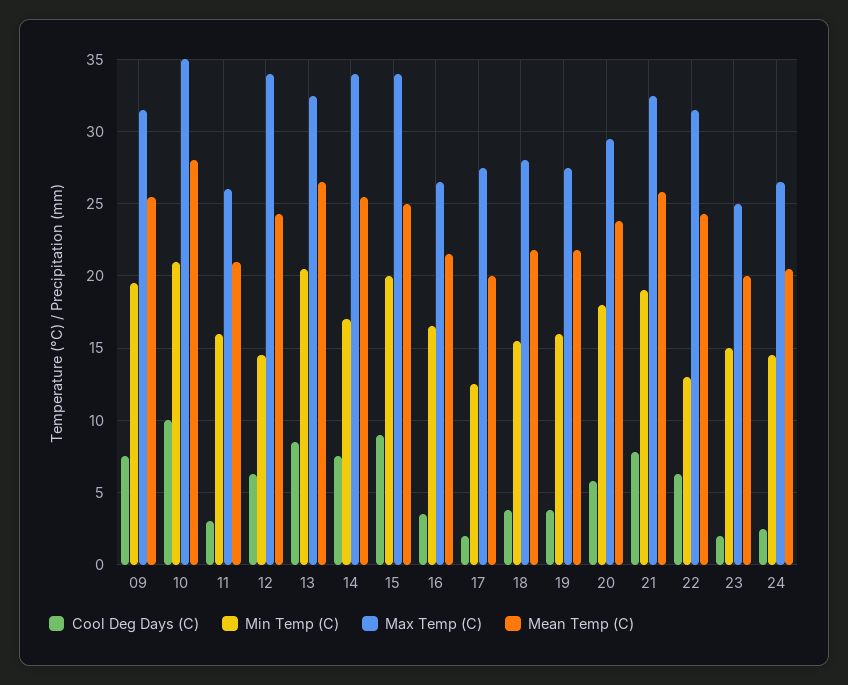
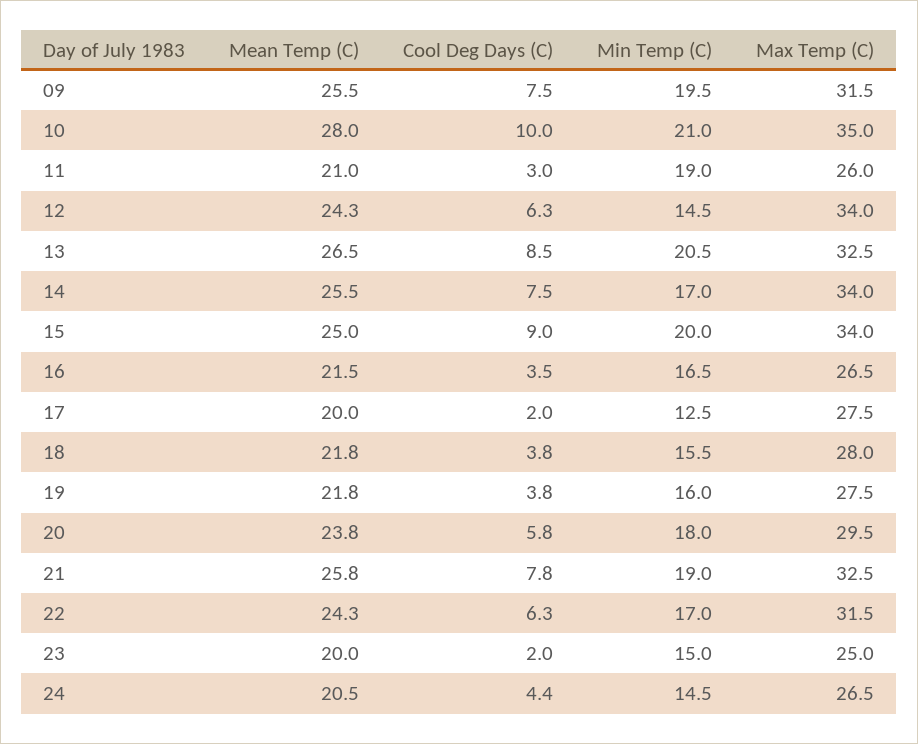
Min Temp (C), 11: 16 -> 19
Min Temp (C), 22: 13 -> 17
Cool Deg Days (C), 24: 2.5 -> 4.4

